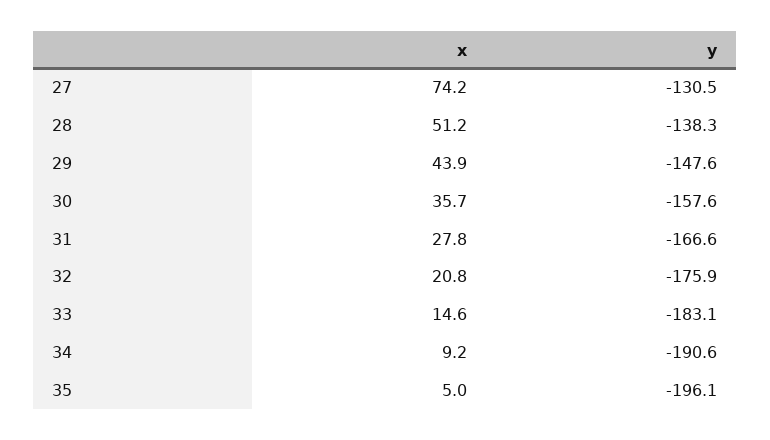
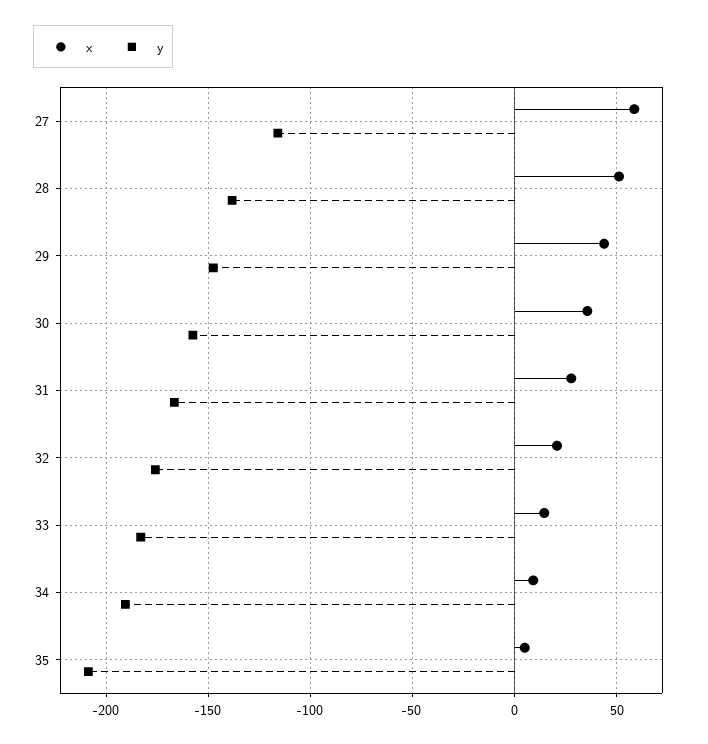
x, 27: 74.2 -> 60
y, 27: -130.5 -> -115
y, 35: -196.1 -> -210

